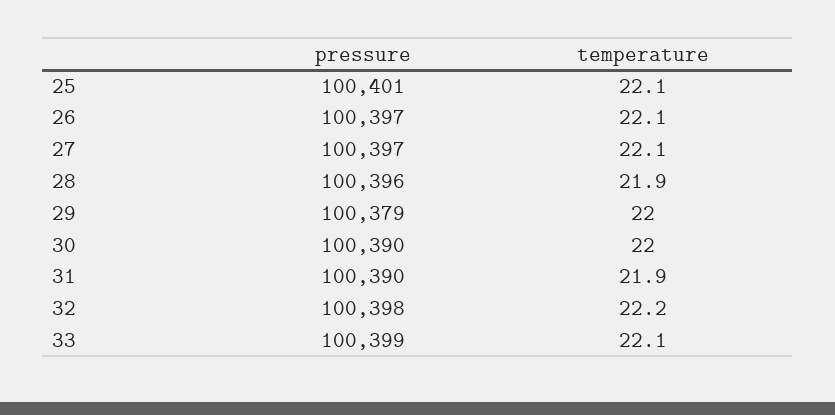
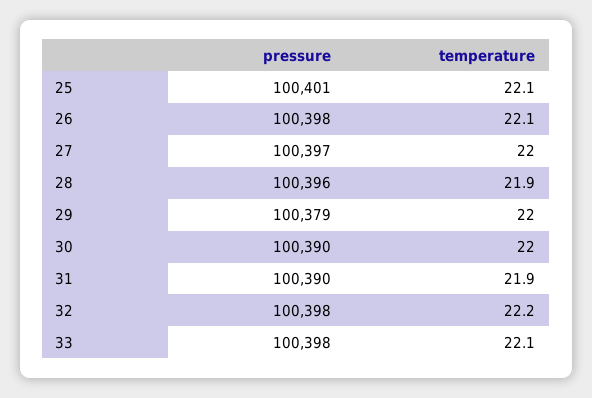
pressure, 26: 100397 -> 100398
temperature, 27: 22.1 -> 22
pressure, 33: 100399 -> 100398

